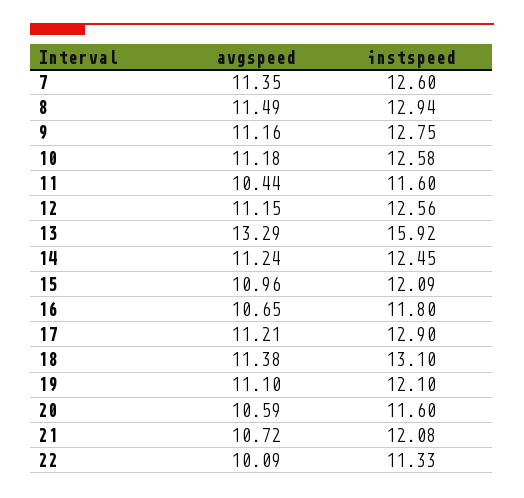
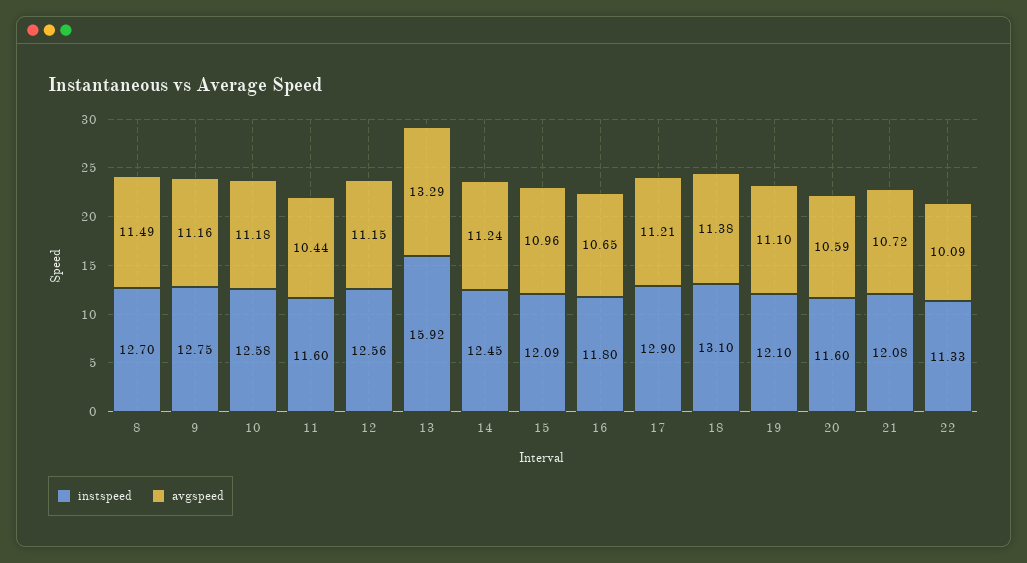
avgspeed, 7: 11.35 -> none
instspeed, 7: 12.6 -> none
instspeed, 8: 12.94 -> 12.7

